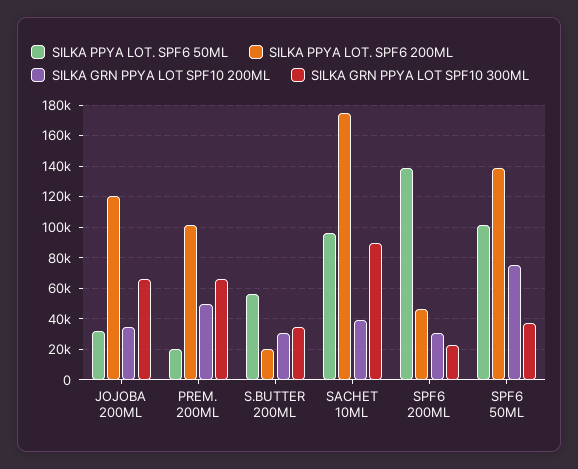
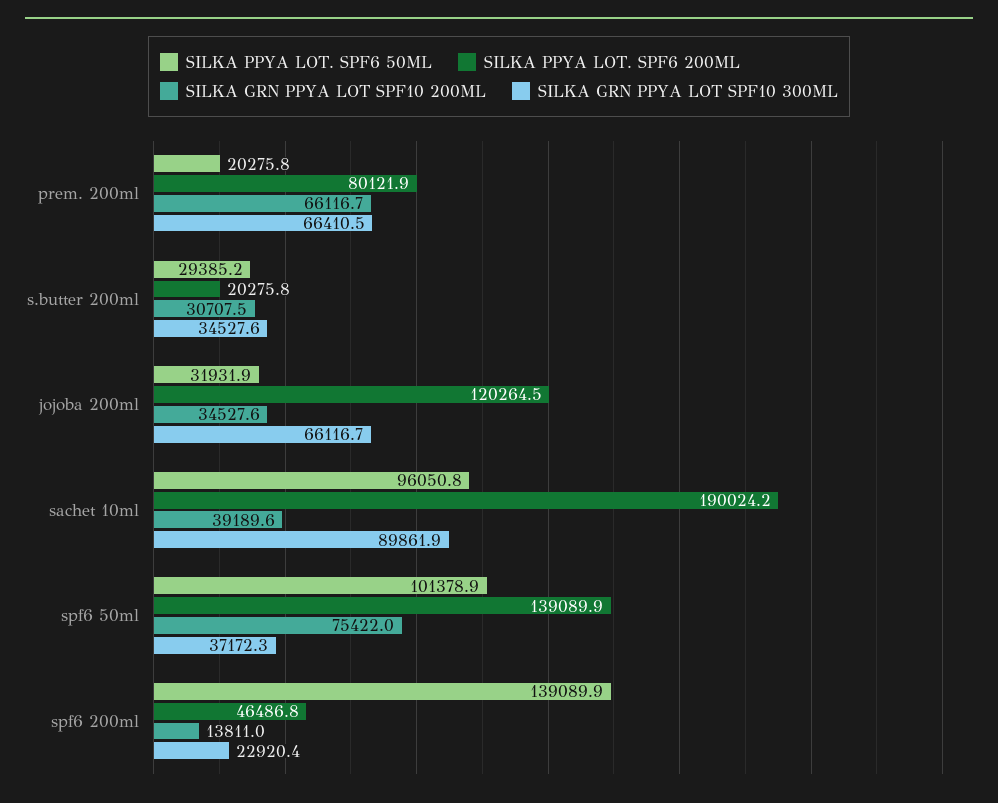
SILKA PPYA LOT. SPF6 200ML, PREM. 200ML: 100000 -> 80121.9
SILKA GRN PPYA LOT SPF10 200ML, PREM. 200ML: 50000 -> 66116.7
SILKA PPYA LOT. SPF6 50ML, S.BUTTER 200ML: 55000 -> 29385.2
SILKA PPYA LOT. SPF6 200ML, SACHET 10ML: 175000 -> 190024.2
SILKA GRN PPYA LOT SPF10 200ML, SPF6 200ML: 30000 -> 13811

